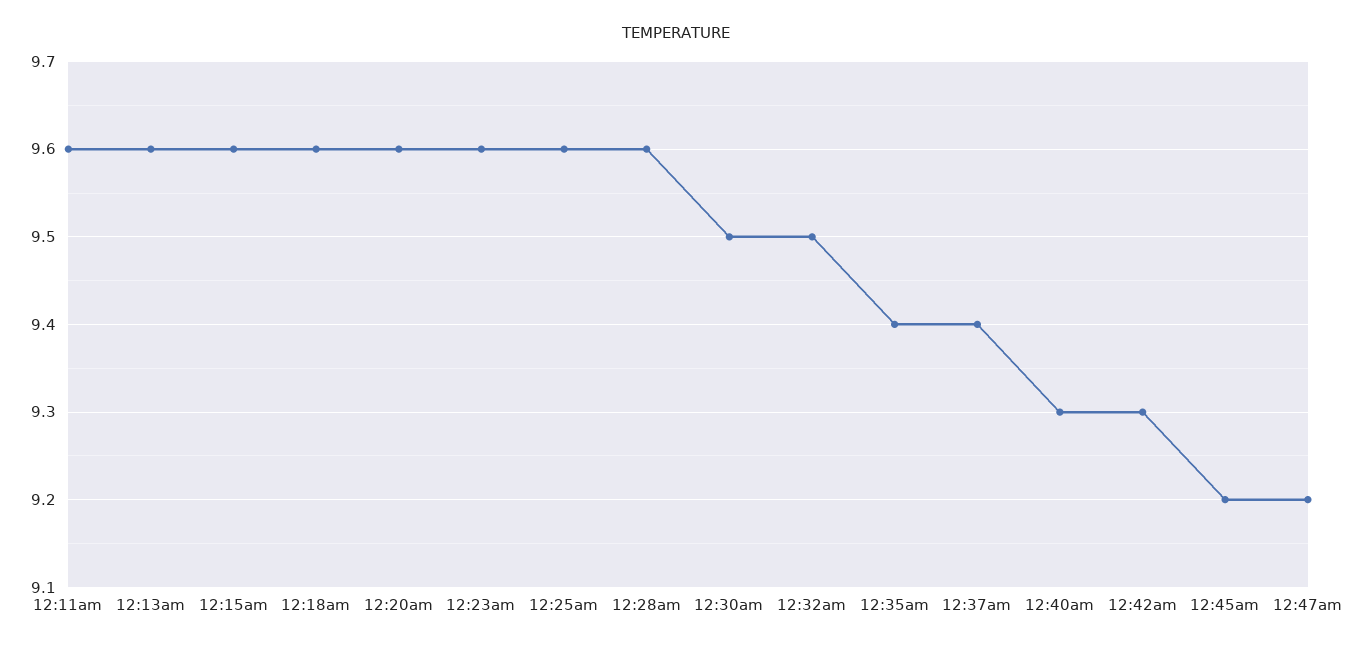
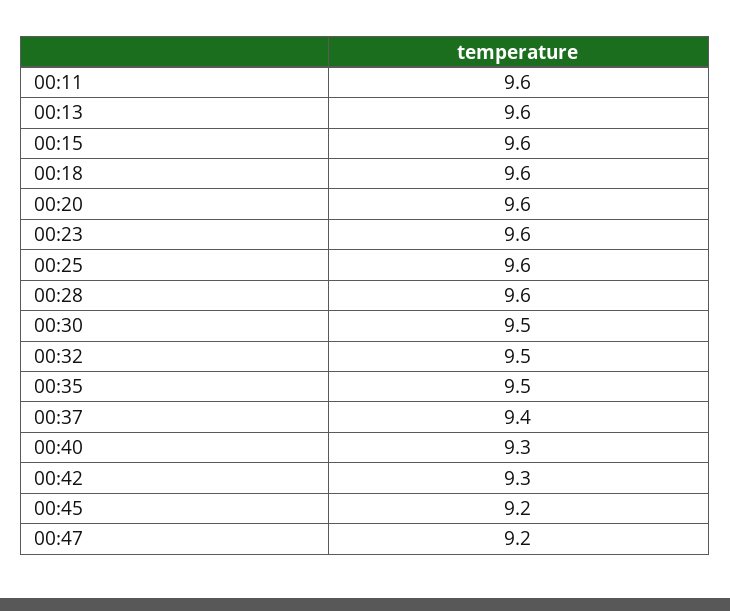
12:35am: 9.4 -> 9.5

